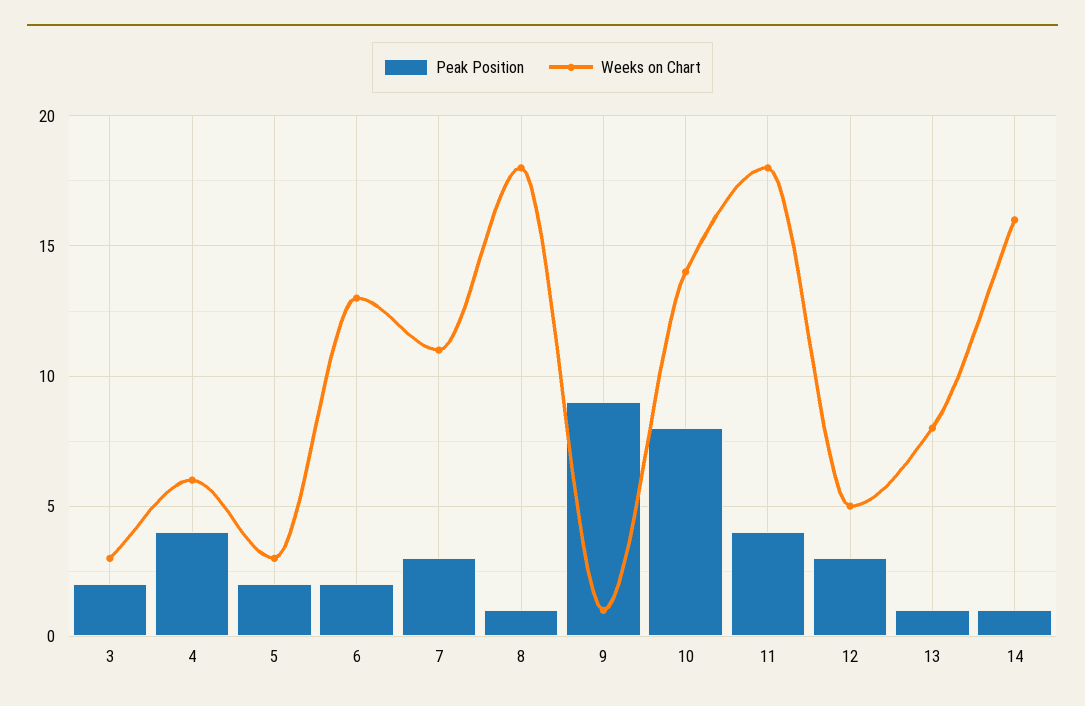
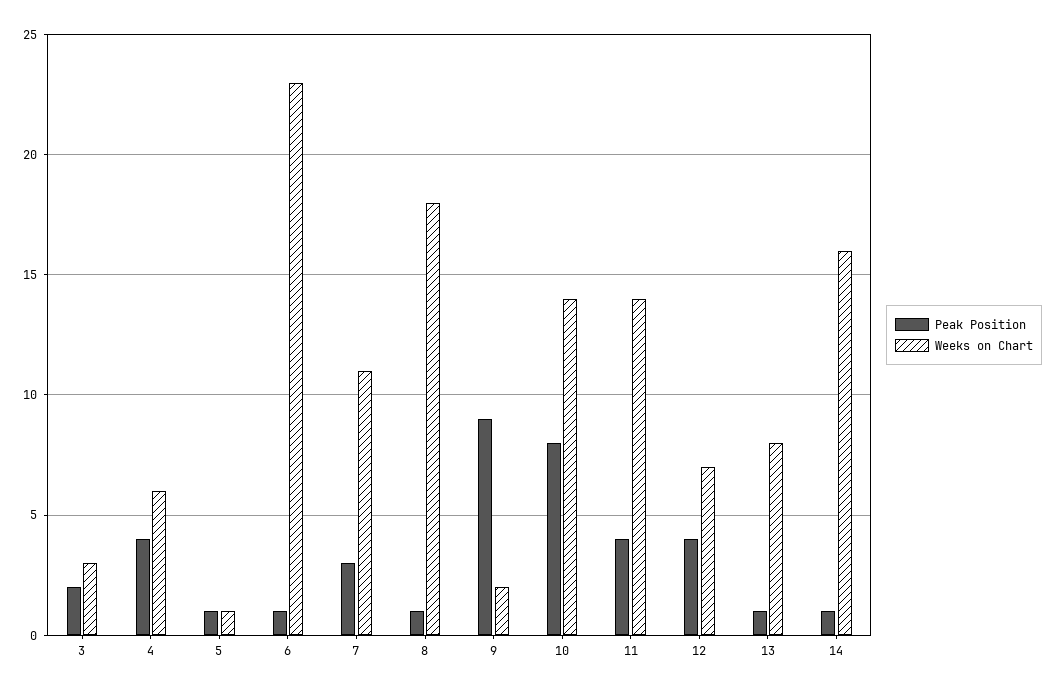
Peak Position, 5: 2 -> 1
Weeks on Chart, 5: 3 -> 1
Peak Position, 6: 2 -> 1
Weeks on Chart, 6: 13 -> 23
Weeks on Chart, 9: 1 -> 2
Weeks on Chart, 11: 18 -> 14
Peak Position, 12: 3 -> 4
Weeks on Chart, 12: 5 -> 7

